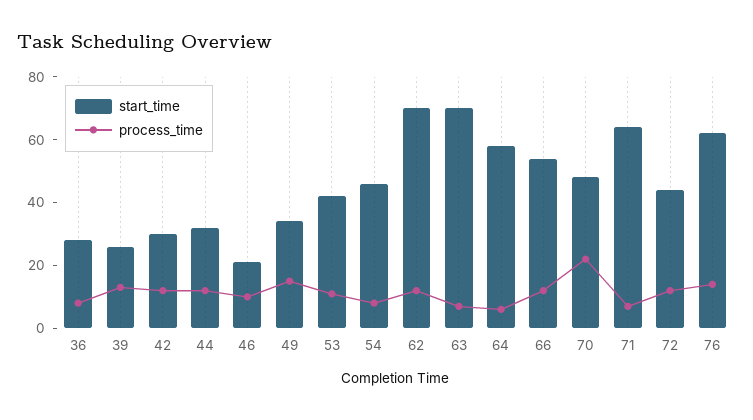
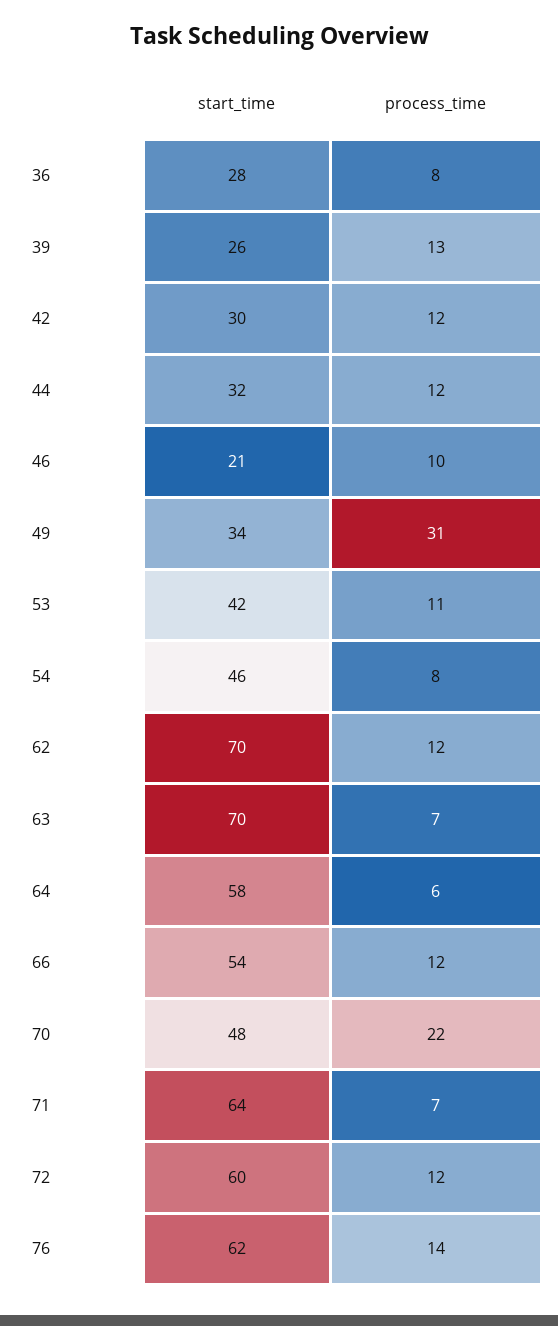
process_time, 49: 15 -> 31
start_time, 72: 45 -> 60

